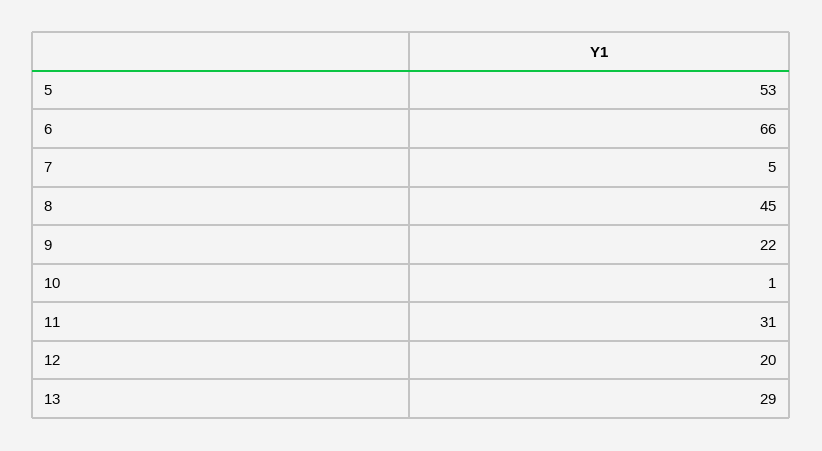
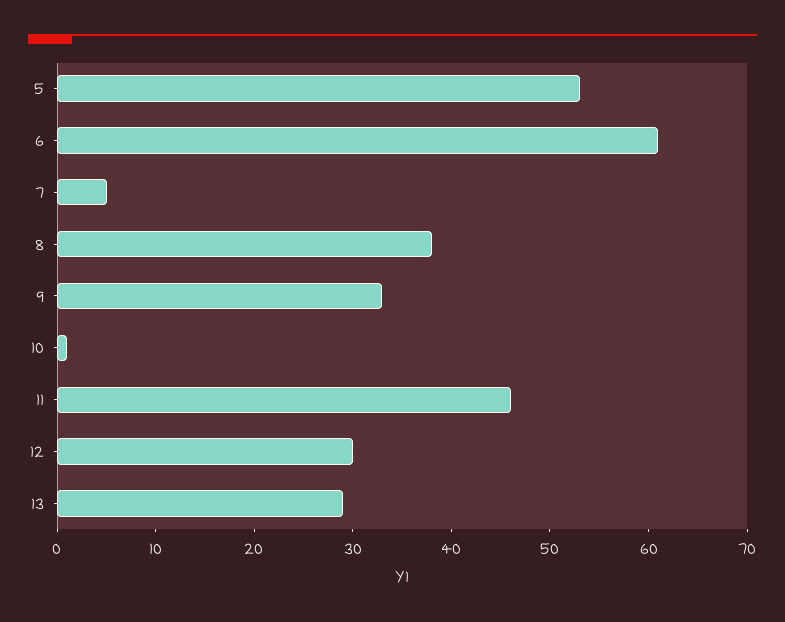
6: 66 -> 61
8: 45 -> 38
9: 22 -> 33
11: 31 -> 46
12: 20 -> 30

